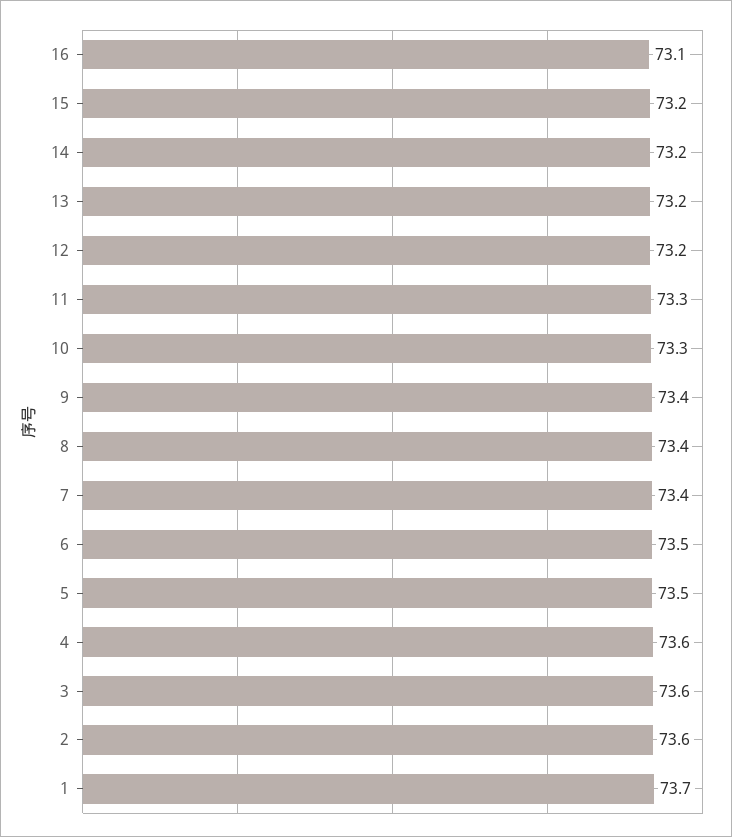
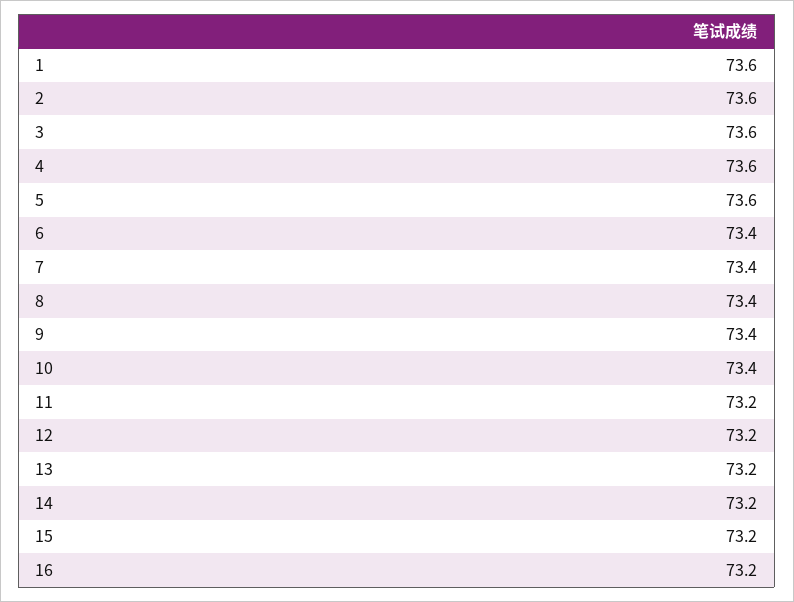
16: 73.1 -> 73.2
11: 73.3 -> 73.2
10: 73.3 -> 73.4
6: 73.5 -> 73.4
5: 73.5 -> 73.6
1: 73.7 -> 73.6

